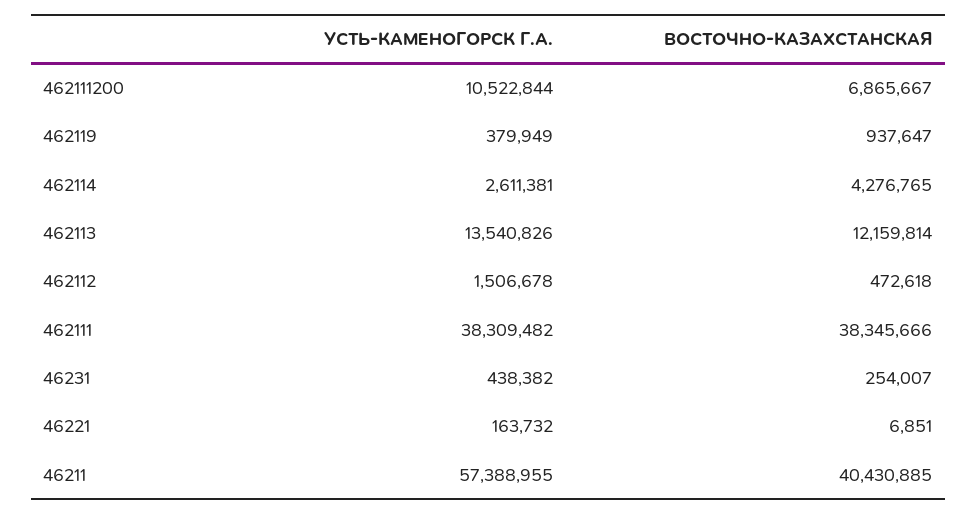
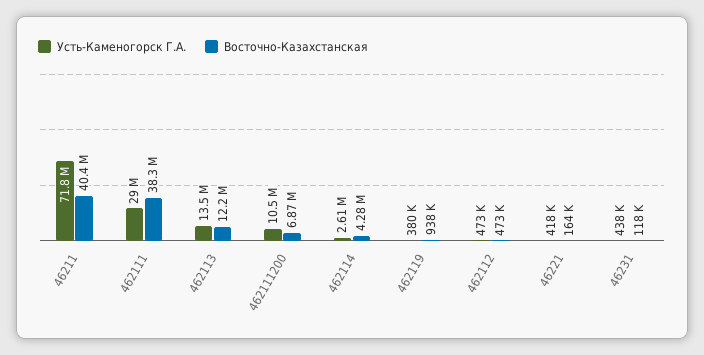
УСТЬ-КАМЕНОГОРСК Г.А., 462112: 1506678 -> 473000
УСТЬ-КАМЕНОГОРСК Г.А., 462111: 38309482 -> 29000000
ВОСТОЧНО-КАЗАХСТАНСКАЯ, 46231: 254007 -> 118000
УСТЬ-КАМЕНОГОРСК Г.А., 46221: 163732 -> 418000
ВОСТОЧНО-КАЗАХСТАНСКАЯ, 46221: 6851 -> 164000
УСТЬ-КАМЕНОГОРСК Г.А., 46211: 57388955 -> 71800000

